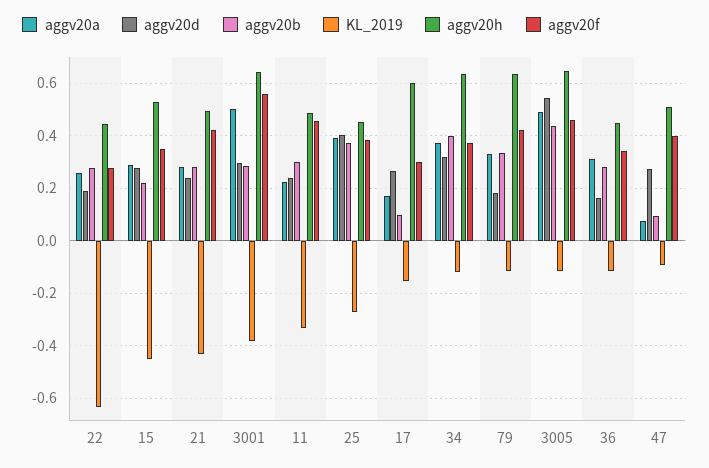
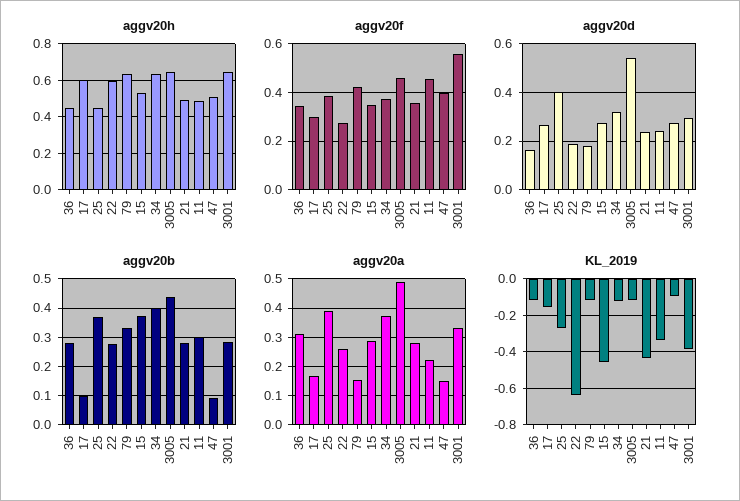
aggv20h, 22: 0.45 -> 0.6
aggv20b, 15: 0.225 -> 0.375
aggv20f, 21: 0.425 -> 0.35
aggv20a, 3001: 0.5 -> 0.325
aggv20a, 79: 0.325 -> 0.15
aggv20a, 47: 0.075 -> 0.15

